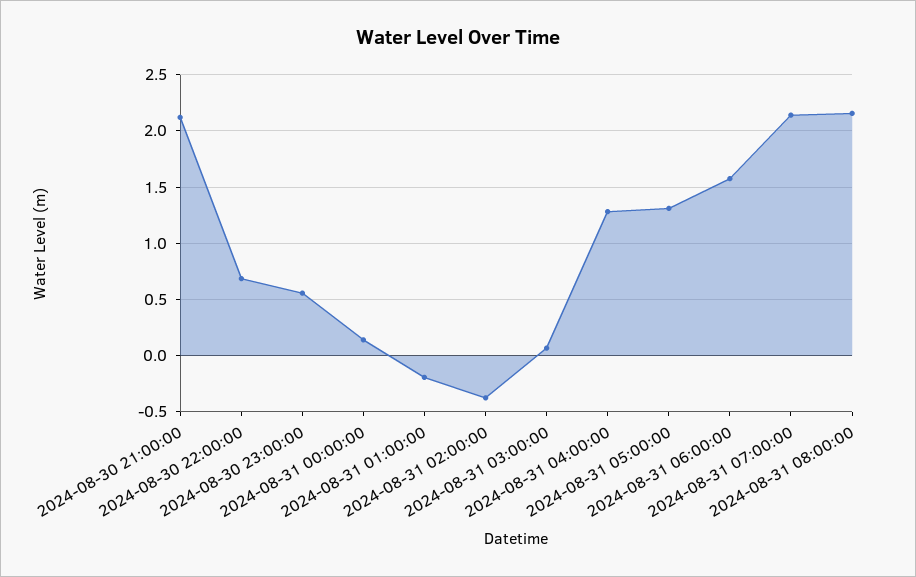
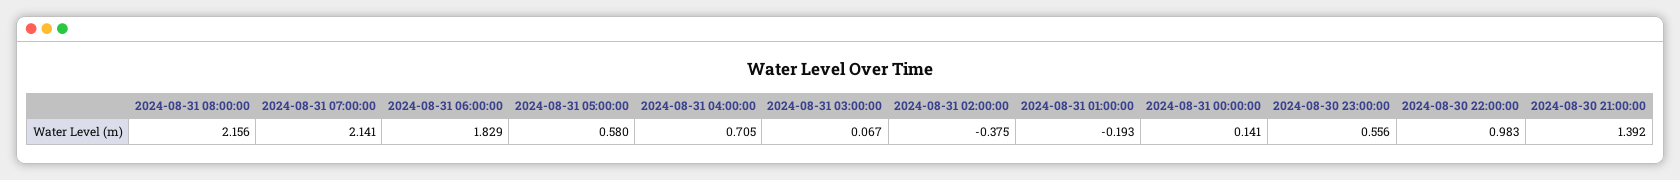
2024-08-30 21:00:00: 2.1 -> 1.392
2024-08-30 22:00:00: 0.7 -> 0.983
2024-08-31 04:00:00: 1.3 -> 0.705
2024-08-31 05:00:00: 1.3 -> 0.58
2024-08-31 06:00:00: 1.6 -> 1.829

